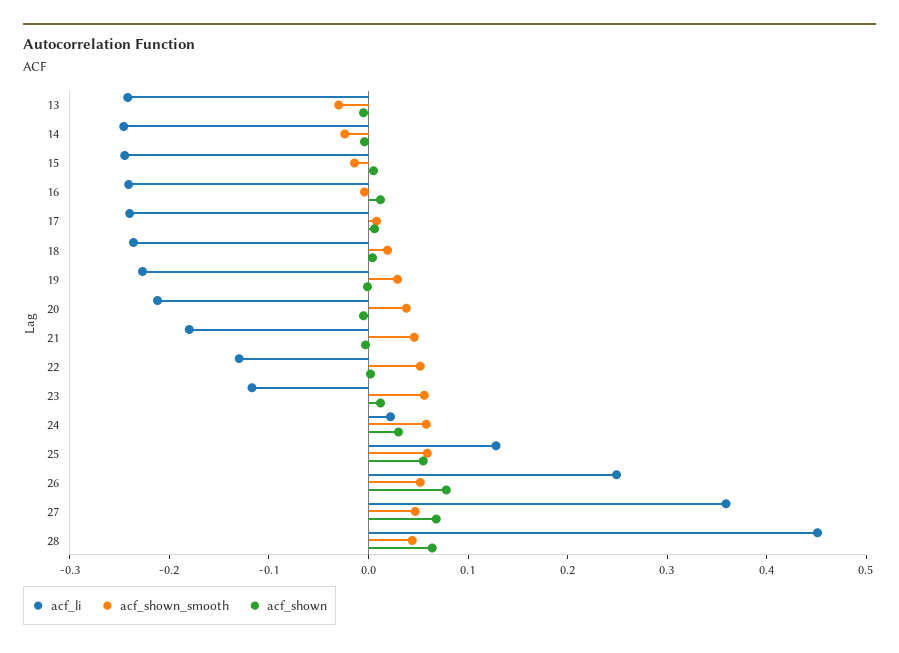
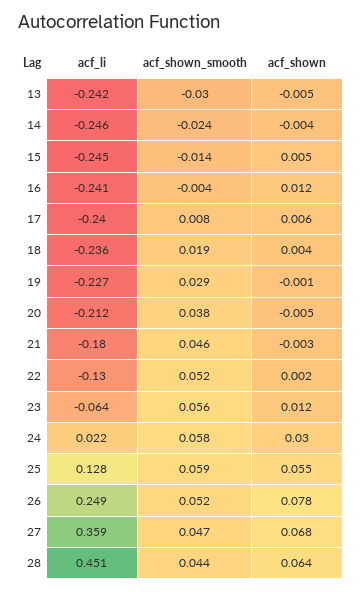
acf_li, 23: -0.12 -> -0.064

